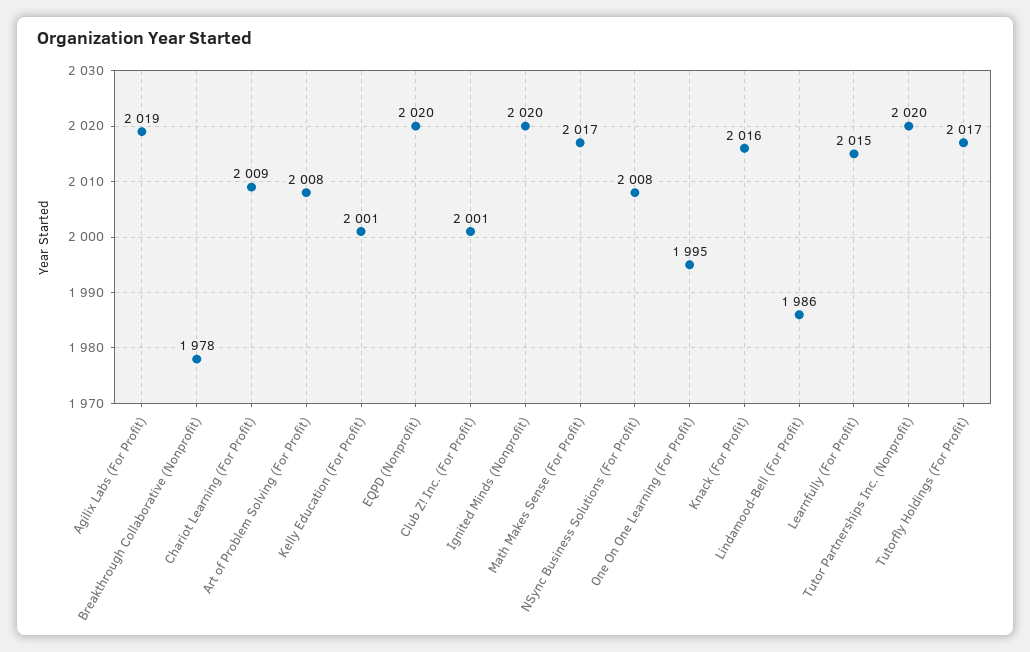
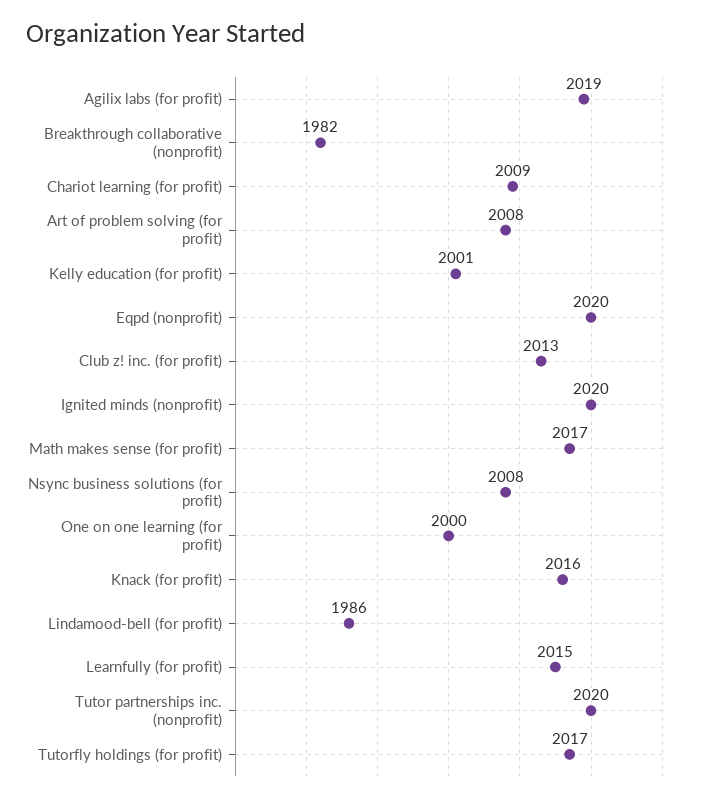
Breakthrough Collaborative (Nonprofit): 1978 -> 1982
Club Z! Inc. (For Profit): 2001 -> 2013
One On One Learning (For Profit): 1995 -> 2000

